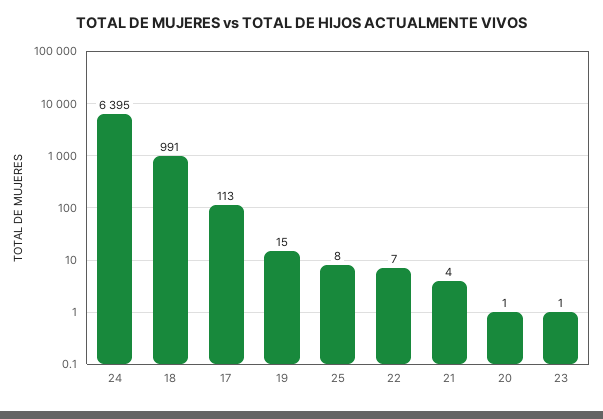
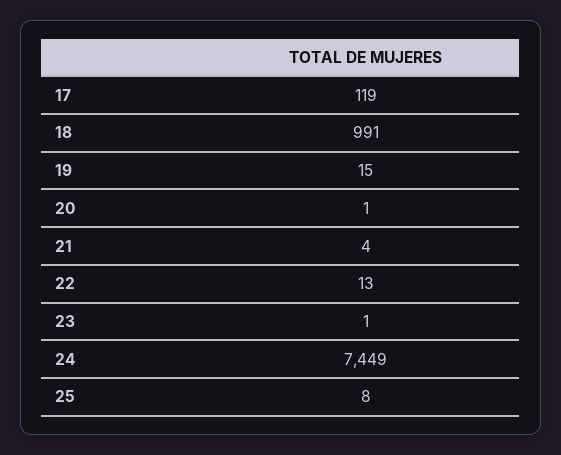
24: 6395 -> 7449
17: 113 -> 119
22: 7 -> 13

